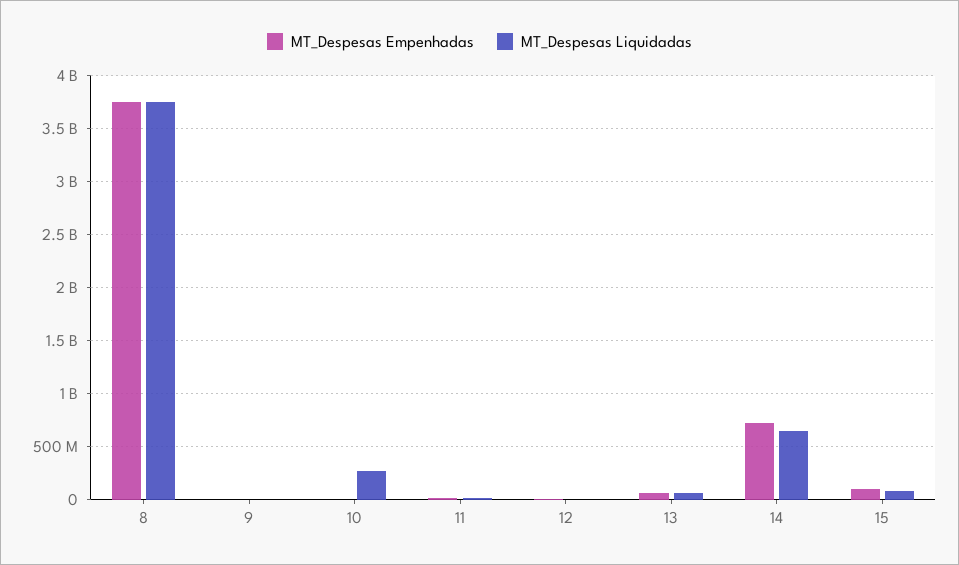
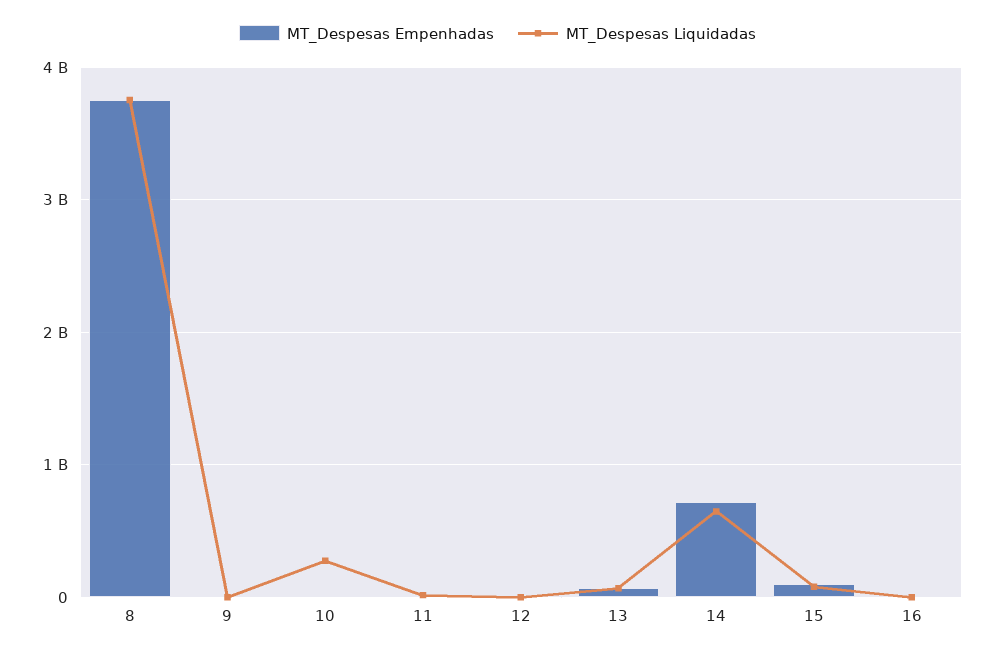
MT_Despesas Empenhadas, 16: none -> 0
MT_Despesas Liquidadas, 16: none -> 0

